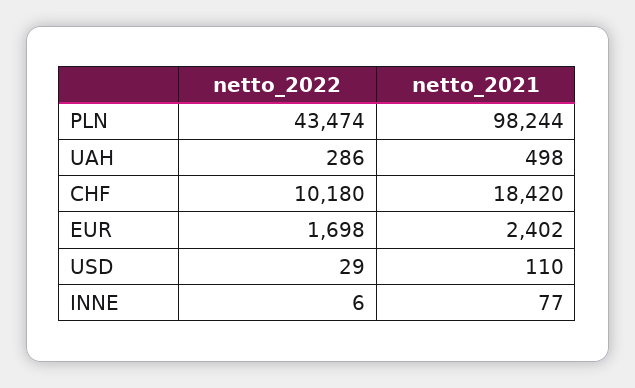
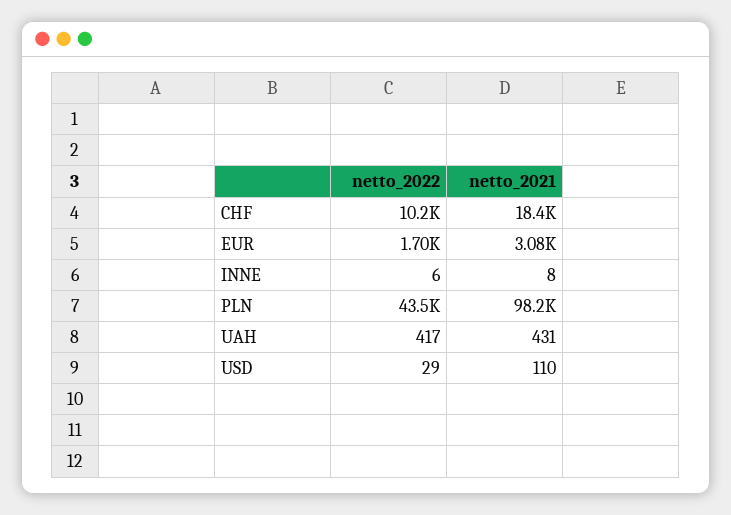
netto_2022, UAH: 286 -> 417
netto_2021, UAH: 498 -> 431
netto_2021, EUR: 2402 -> 3080
netto_2021, INNE: 77 -> 8

